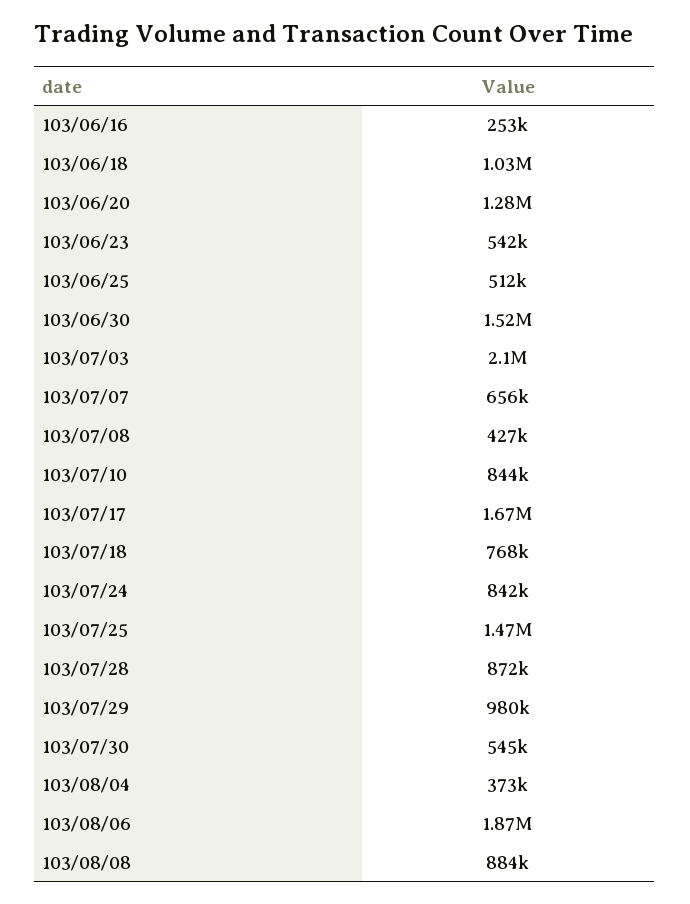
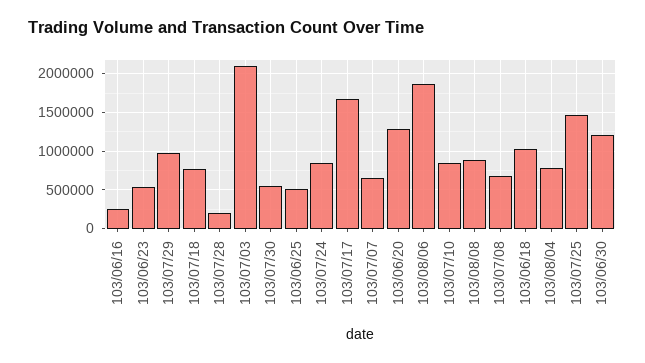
103/06/30: 1520000 -> 1200000
103/07/08: 427000 -> 700000
103/07/28: 872000 -> 200000
103/08/04: 373000 -> 800000

